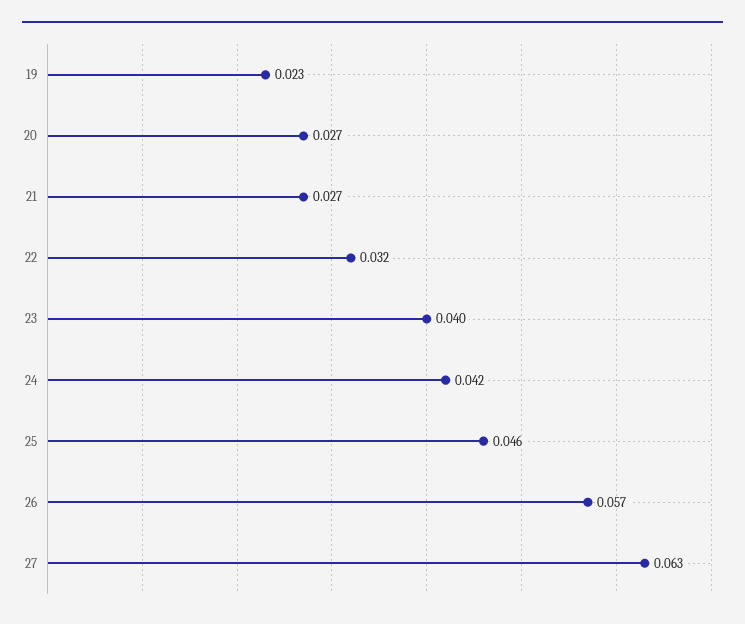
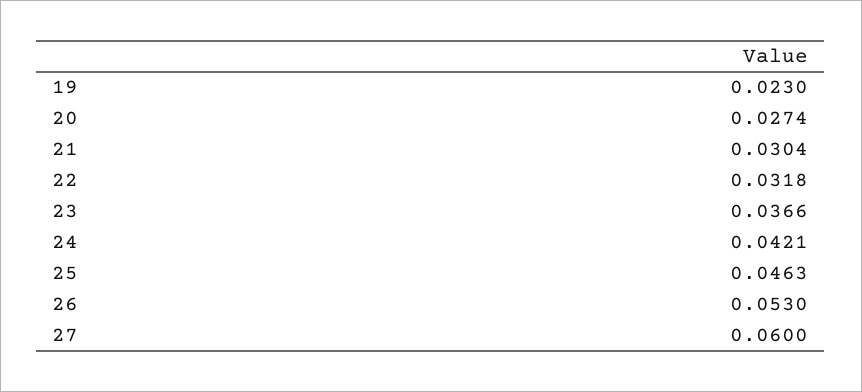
21: 0.027 -> 0.0304
23: 0.04 -> 0.0366
26: 0.057 -> 0.053
27: 0.063 -> 0.06

